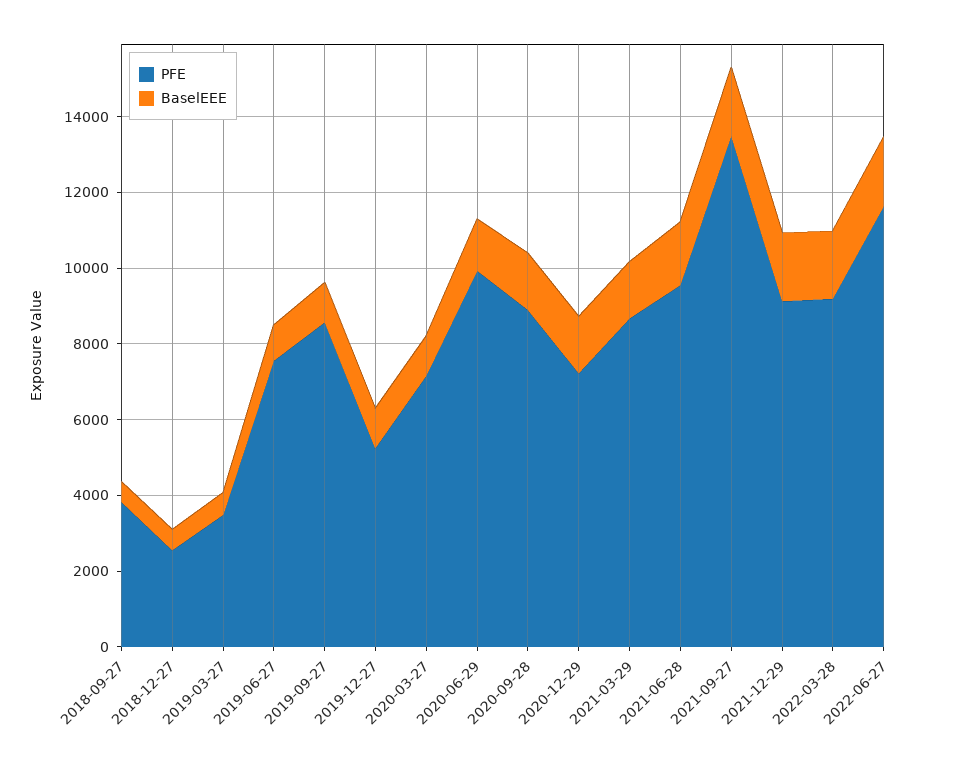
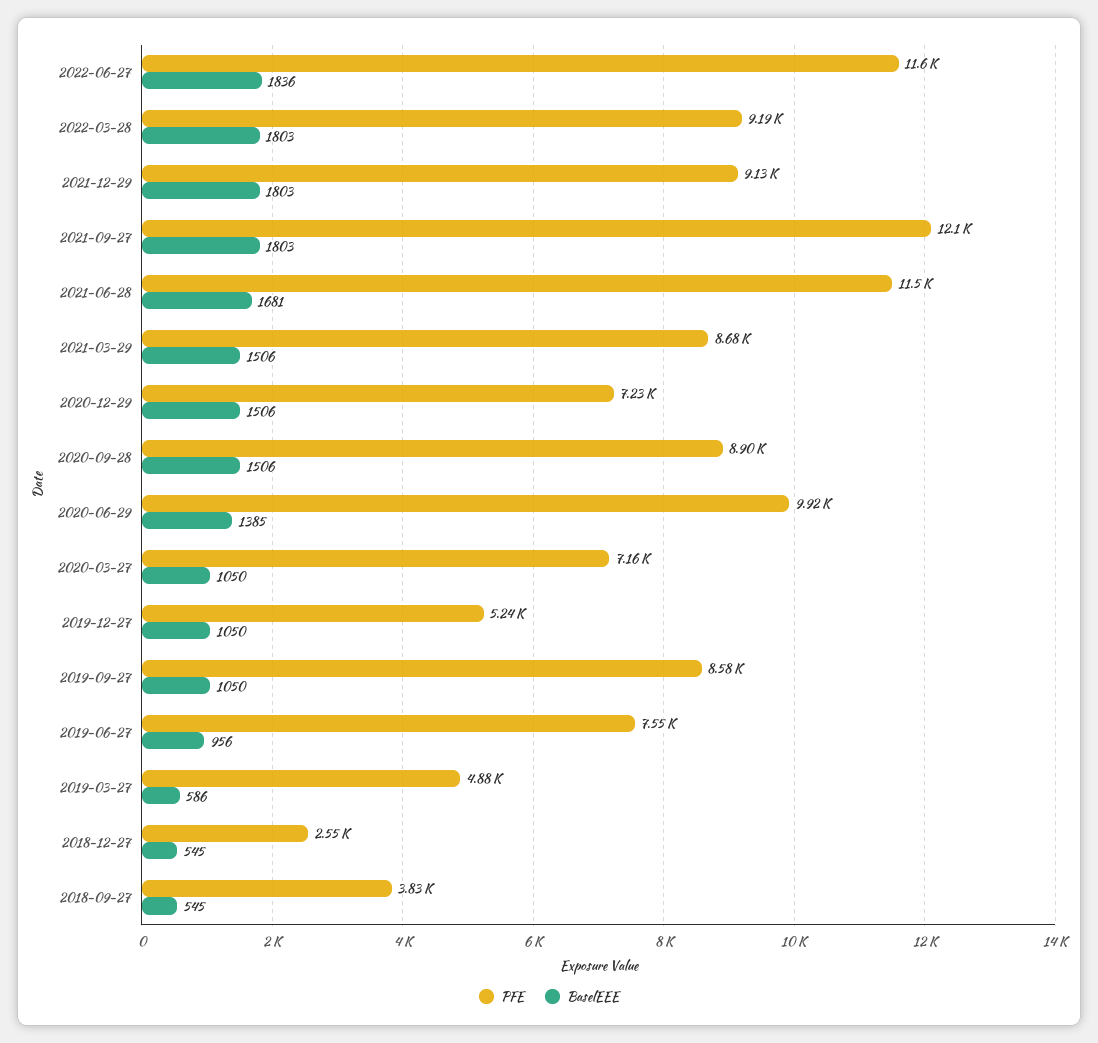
PFE, 2019-03-27: 3500 -> 4880
PFE, 2021-06-28: 9500 -> 11500
PFE, 2021-09-27: 13500 -> 12100

